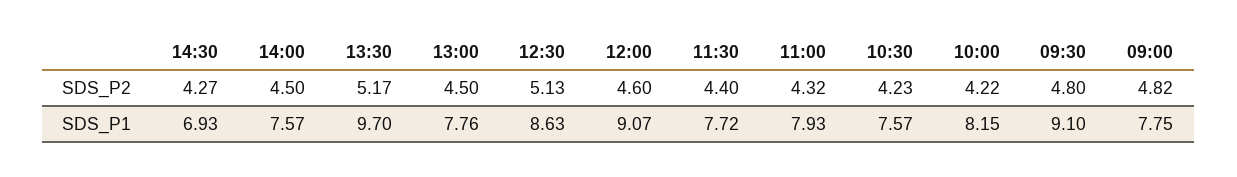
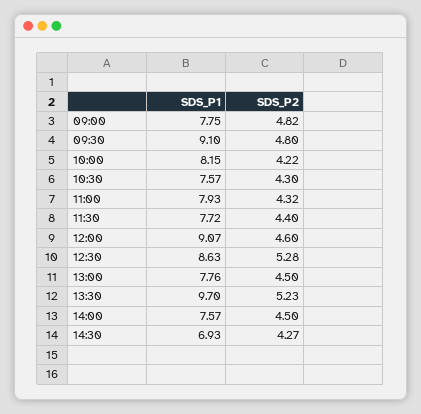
13:30, SDS_P2: 5.17 -> 5.23
12:30, SDS_P2: 5.13 -> 5.28
10:30, SDS_P2: 4.23 -> 4.3

